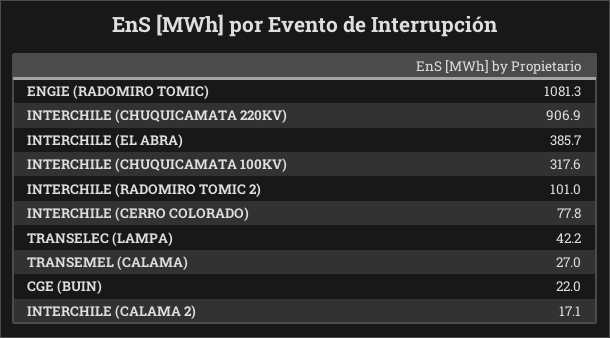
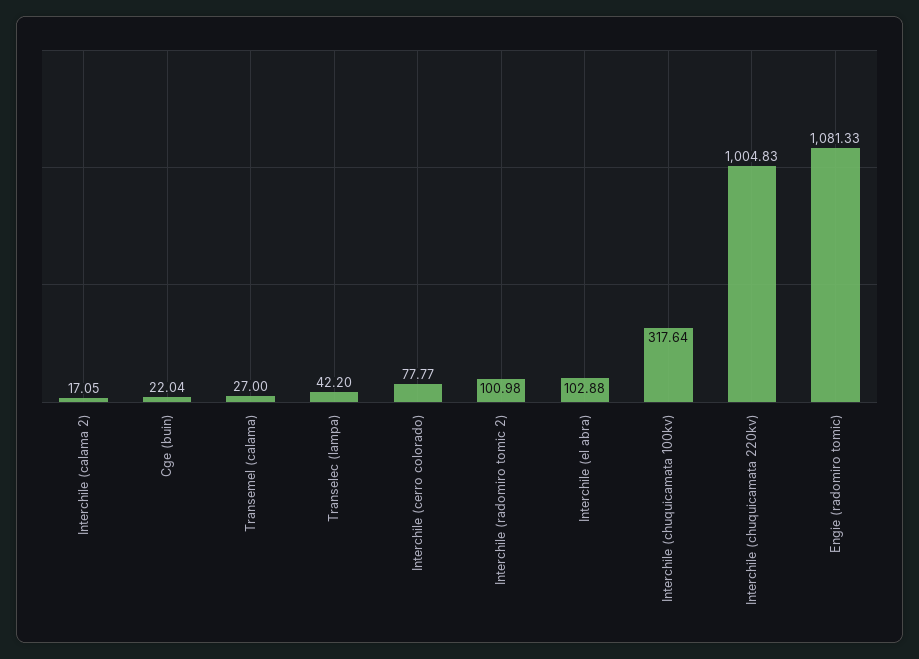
INTERCHILE (CHUQUICAMATA 220KV): 906.9 -> 1004.83
INTERCHILE (EL ABRA): 385.7 -> 102.88

